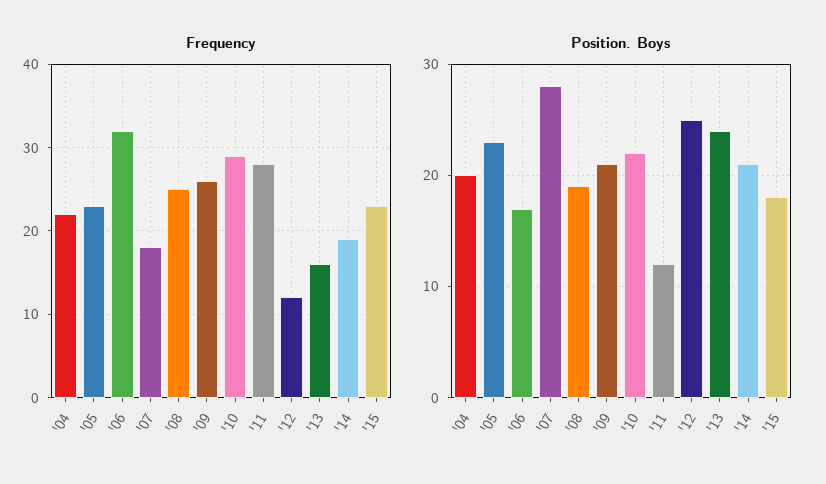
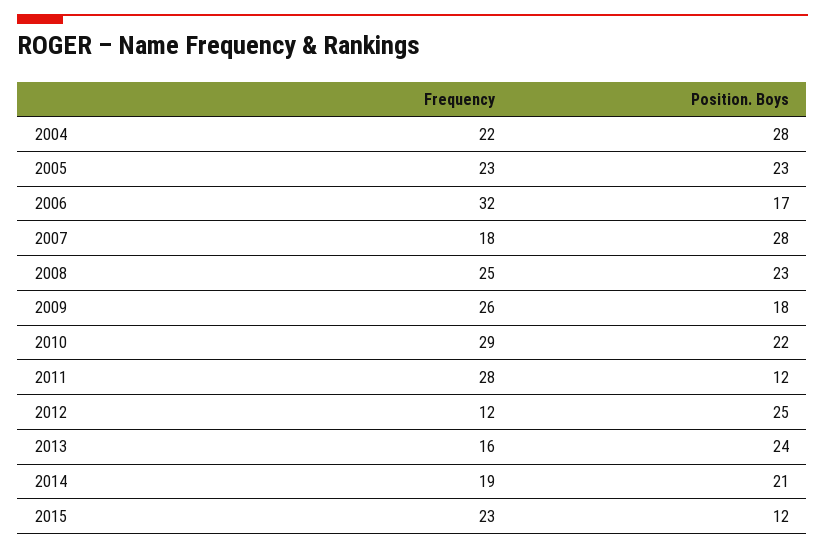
Position. Boys, '04: 20 -> 28
Position. Boys, '08: 19 -> 23
Position. Boys, '09: 21 -> 18
Position. Boys, '15: 18 -> 12

